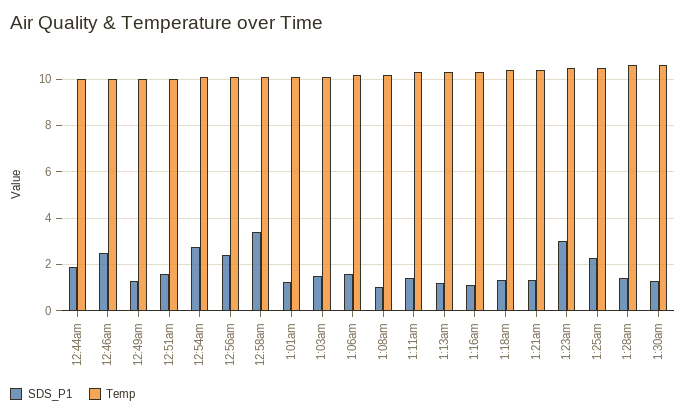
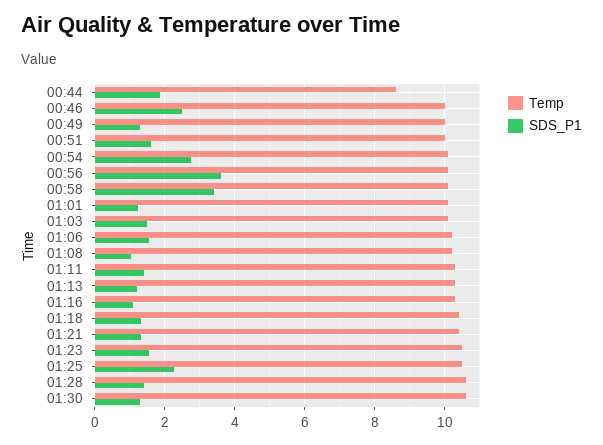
Temp, 12:44am: 10 -> 8.6
SDS_P1, 12:56am: 2.5 -> 3.6
SDS_P1, 1:23am: 3 -> 1.6

